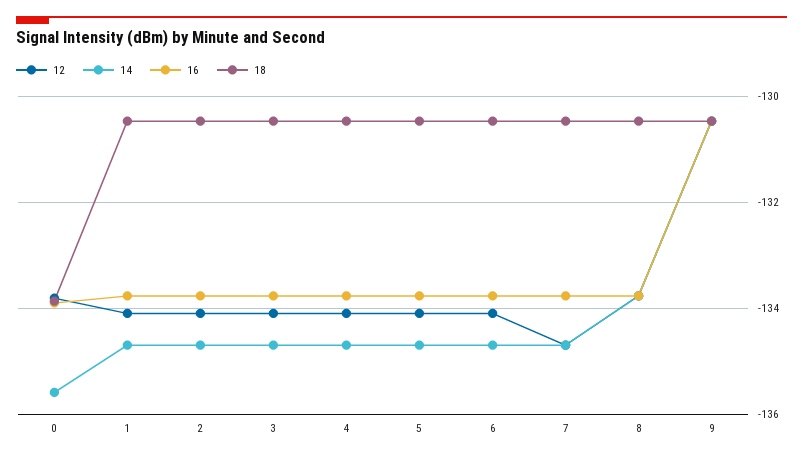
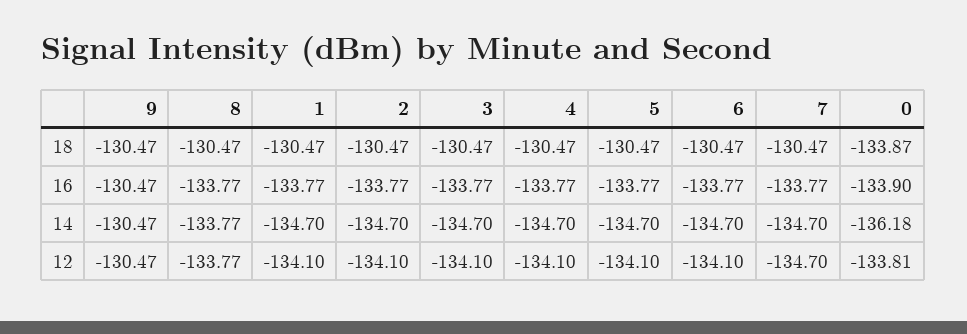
14, 0: -135.6 -> -136.18

